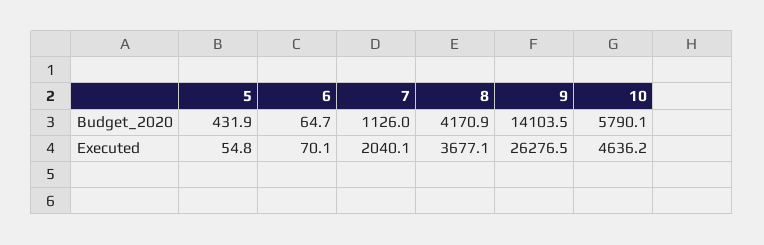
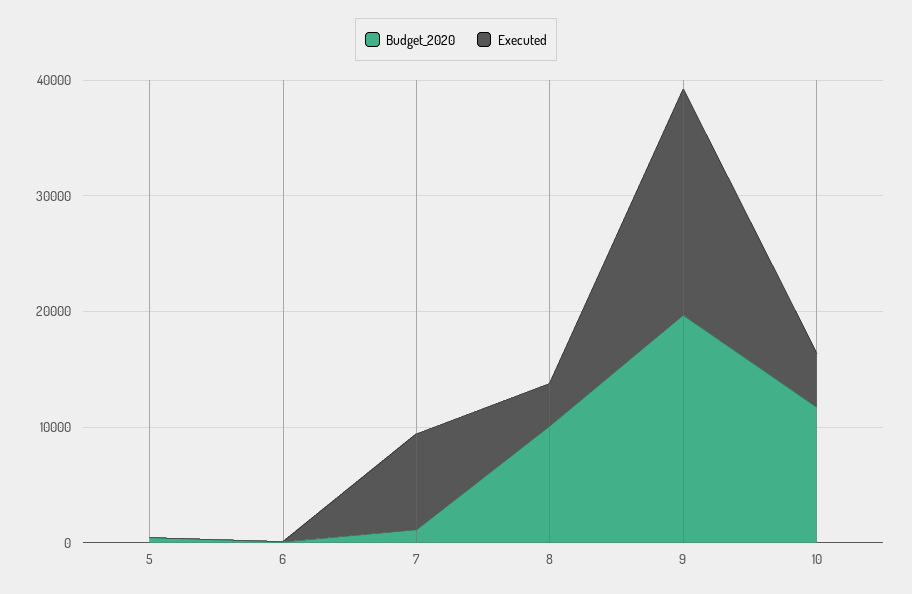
Budget_2020, 8: 4170.9 -> 10000
Budget_2020, 9: 14103.5 -> 20000
Budget_2020, 10: 5790.1 -> 12000
Executed, 7: 2040.1 -> 8000
Executed, 9: 26276.5 -> 20000

